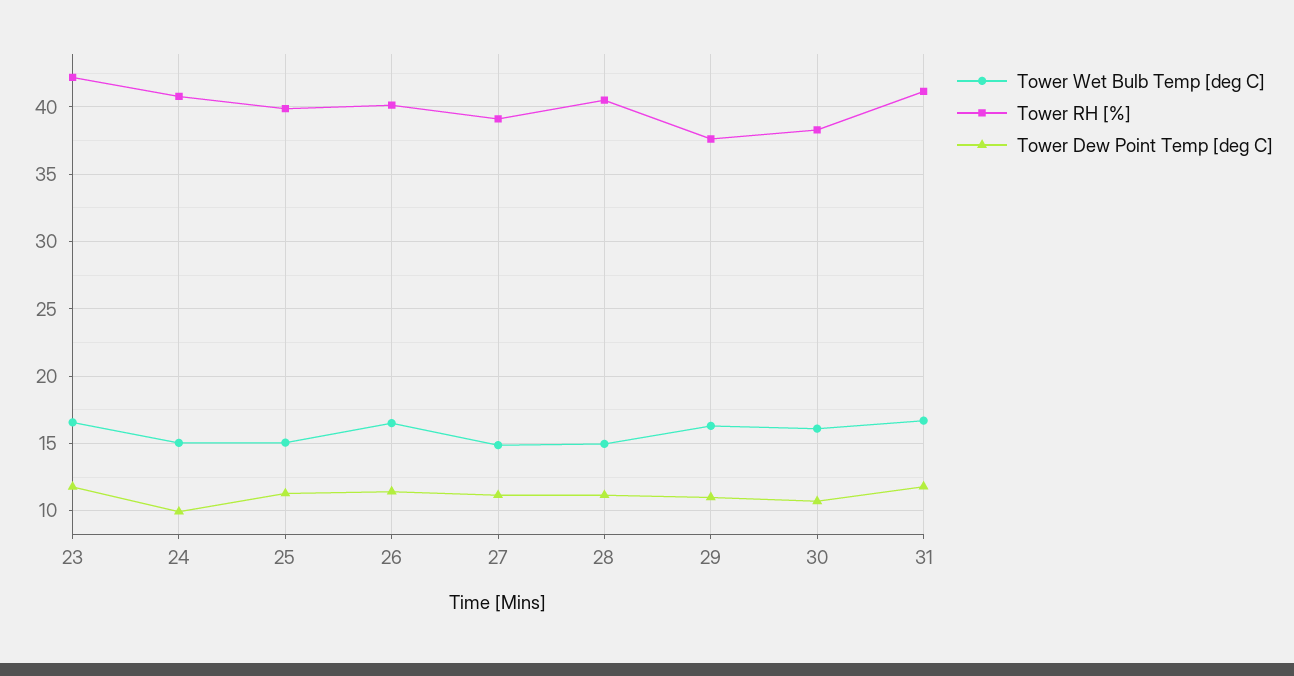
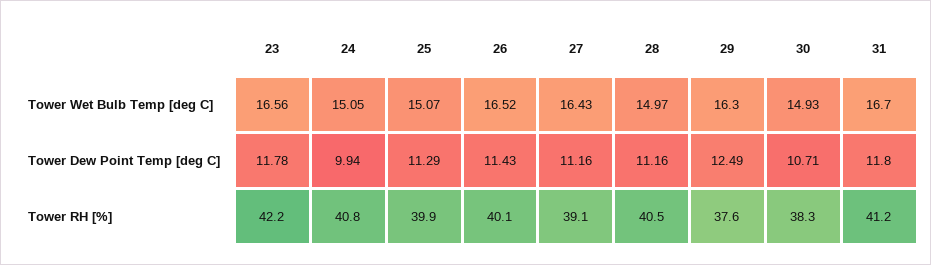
Tower Wet Bulb Temp [deg C], 27: 15 -> 16.43
Tower Dew Point Temp [deg C], 29: 11 -> 12.49
Tower Wet Bulb Temp [deg C], 30: 16 -> 14.93

